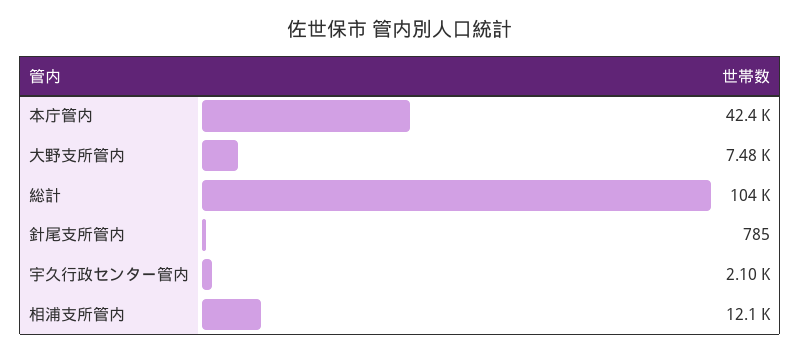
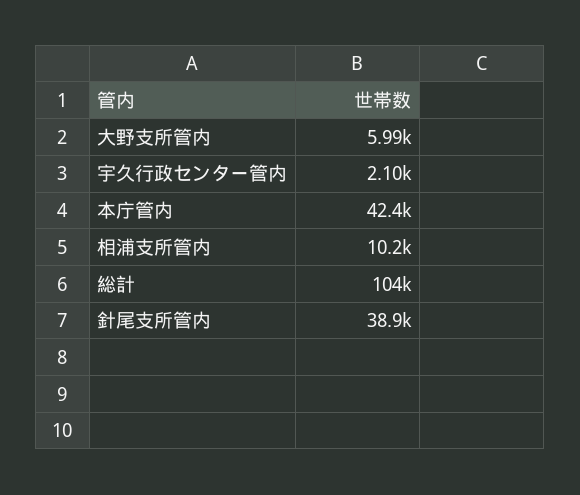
大野支所管内: 7480 -> 5990
針尾支所管内: 785 -> 38900
相浦支所管内: 12100 -> 10200

